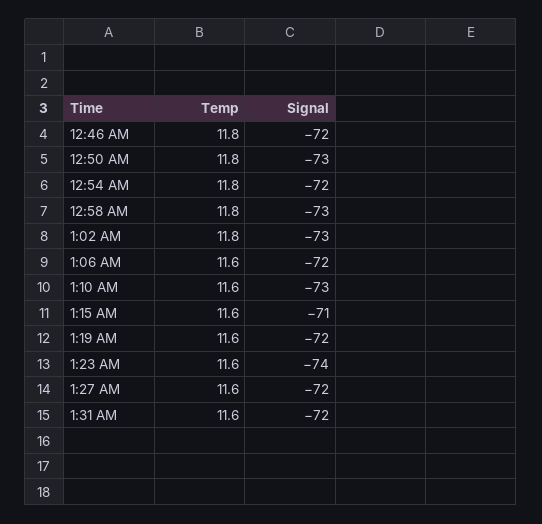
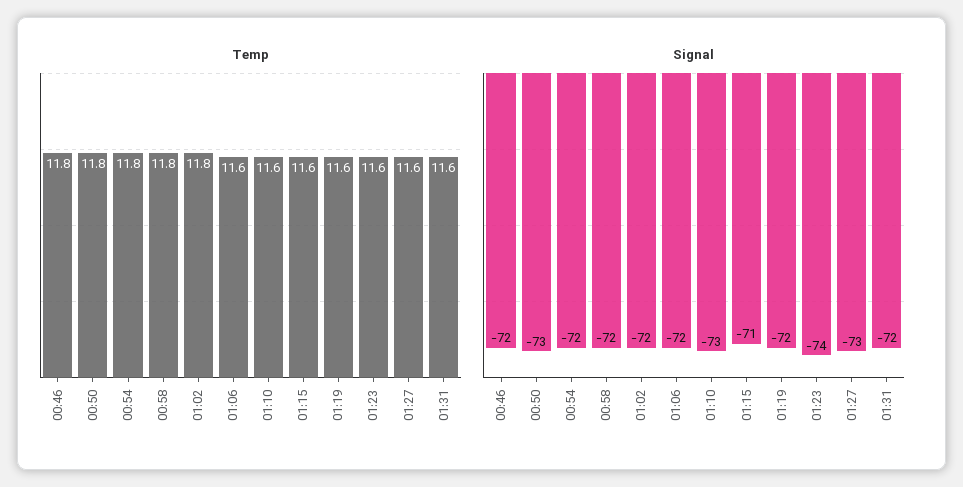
Signal, 12:58 AM: -73 -> -72
Signal, 1:02 AM: -73 -> -72
Signal, 1:27 AM: -72 -> -73

